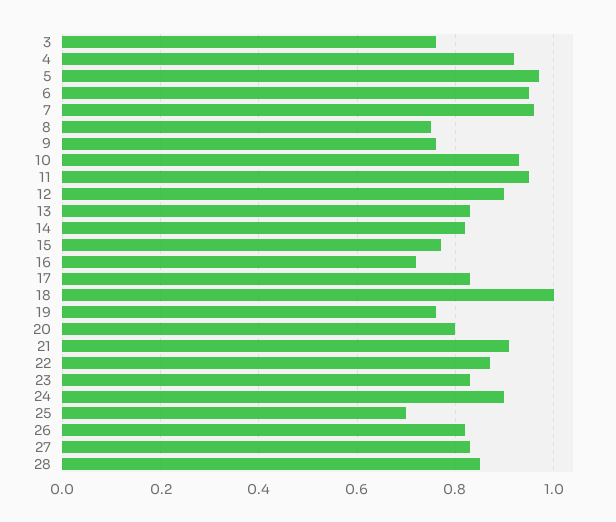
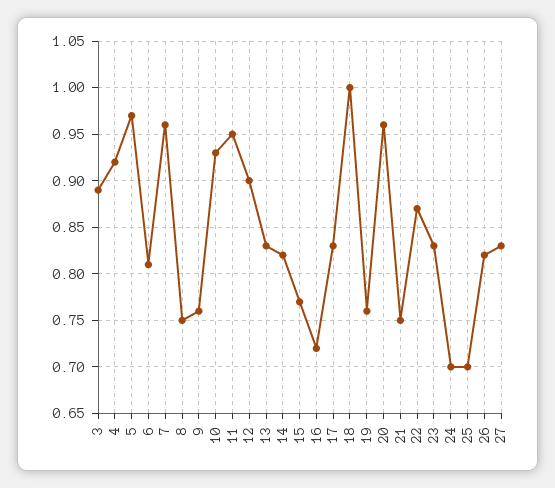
3: 0.75 -> 0.89
6: 0.95 -> 0.81
20: 0.8 -> 0.96
21: 0.9 -> 0.75
24: 0.9 -> 0.7
28: 0.85 -> none

